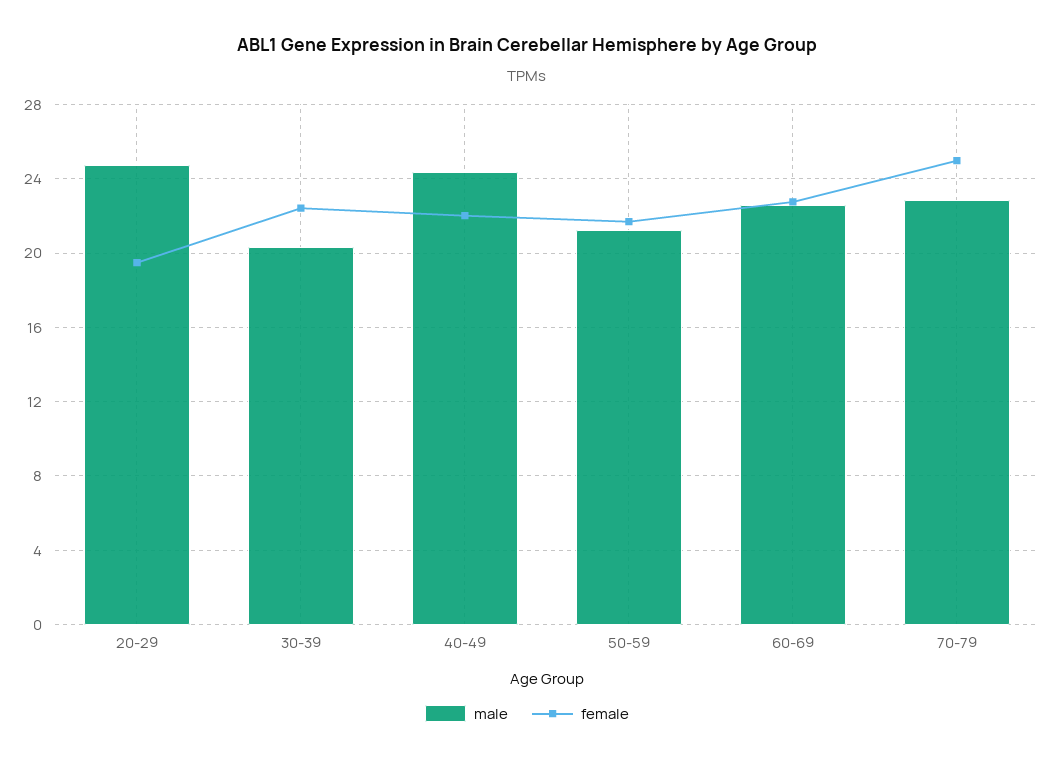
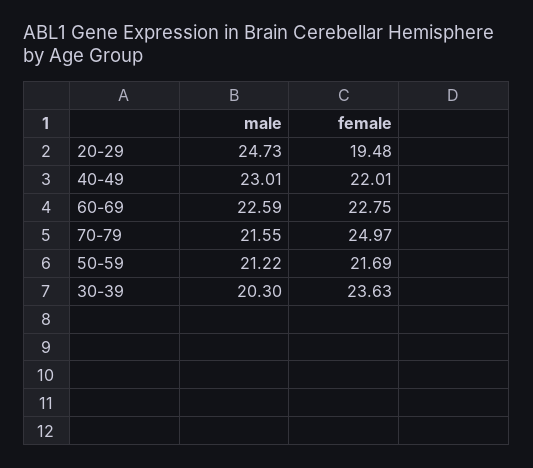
female, 30-39: 22.5 -> 23.63
male, 40-49: 24.5 -> 23.01
male, 70-79: 23 -> 21.55

